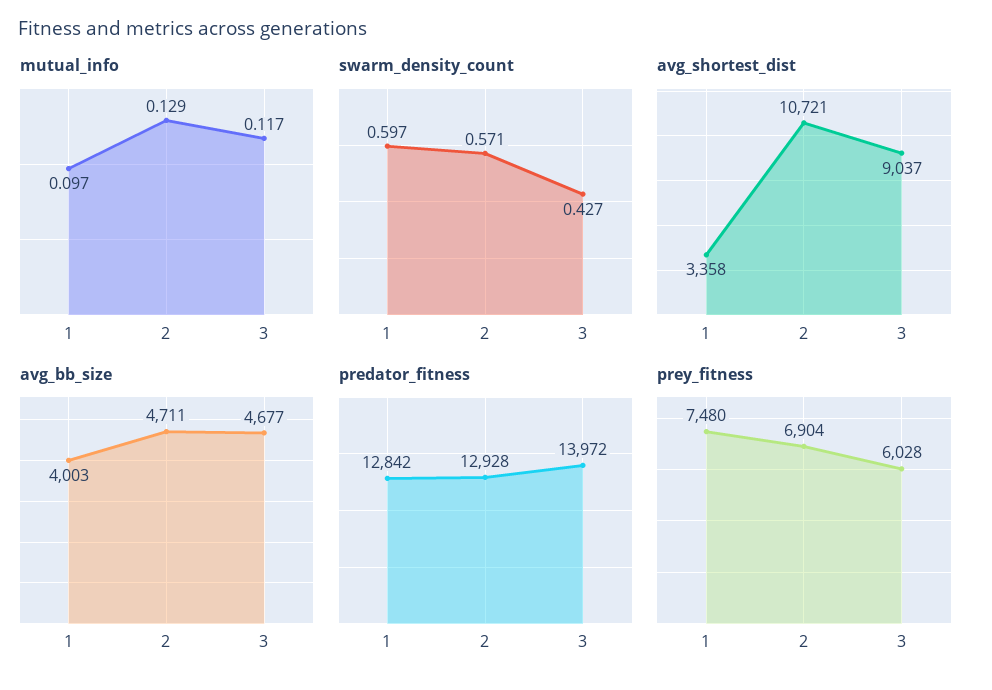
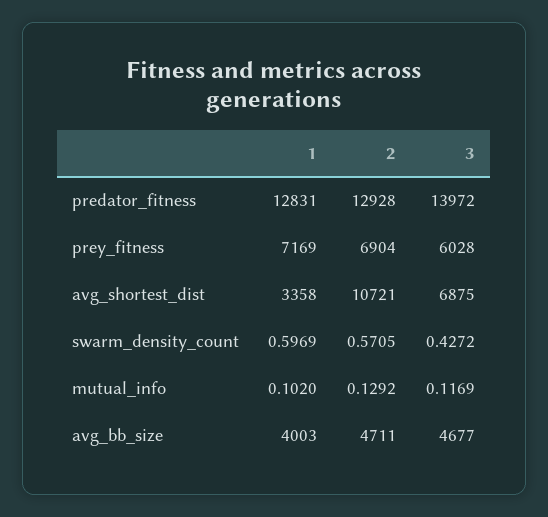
mutual_info, 1: 0.097 -> 0.102
avg_shortest_dist, 3: 9037 -> 6875
predator_fitness, 1: 12842 -> 12831
prey_fitness, 1: 7480 -> 7169

